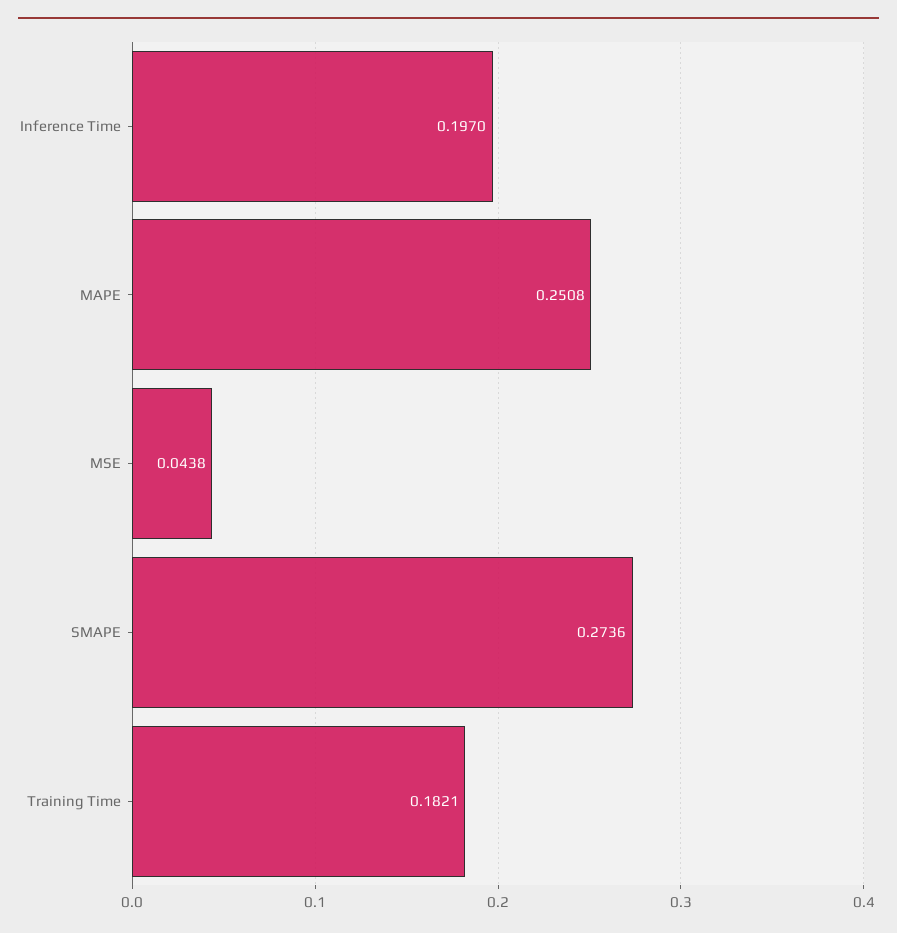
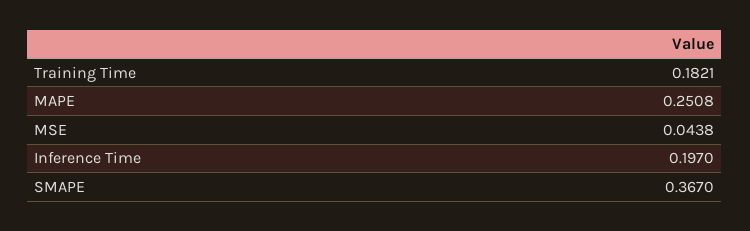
SMAPE: 0.2736 -> 0.367

